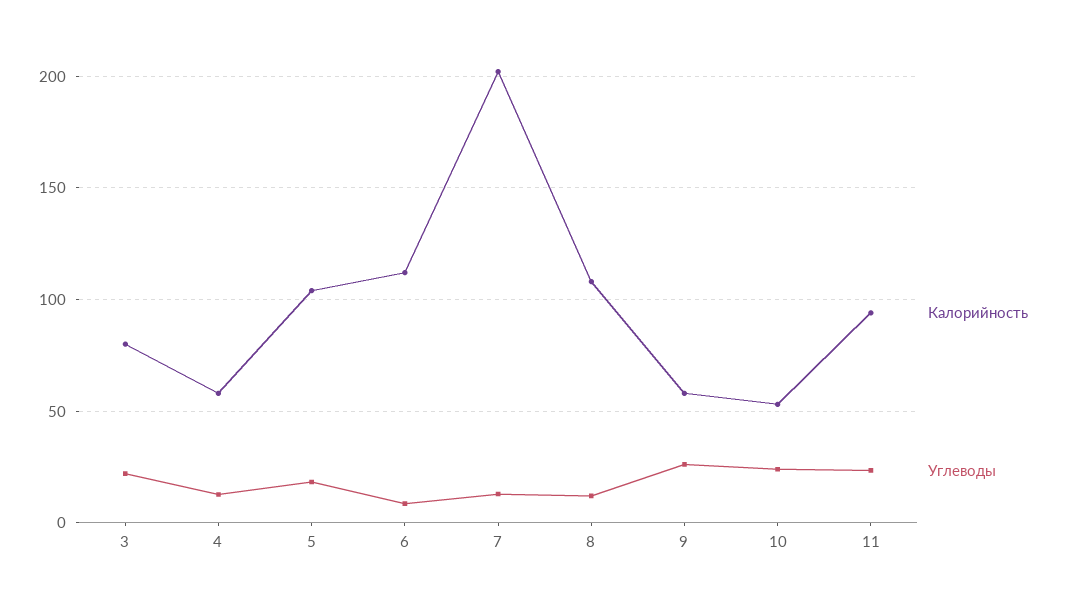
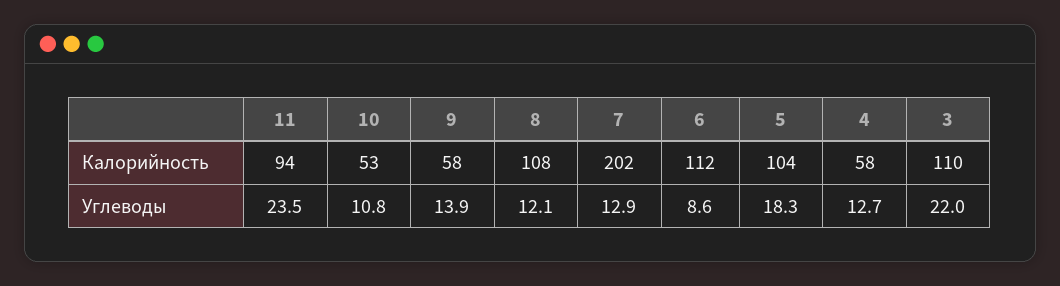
Калорийность, 3: 80 -> 110
Углеводы, 9: 25 -> 13.9
Углеводы, 10: 25 -> 10.8

